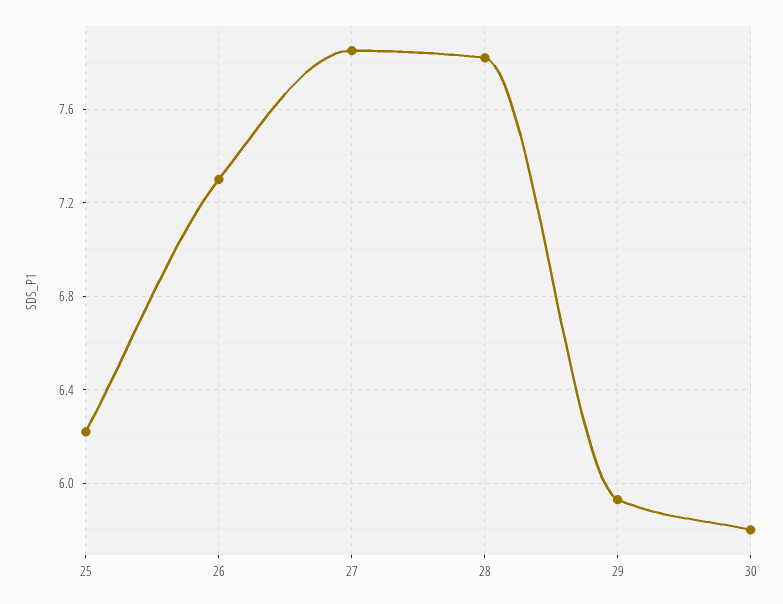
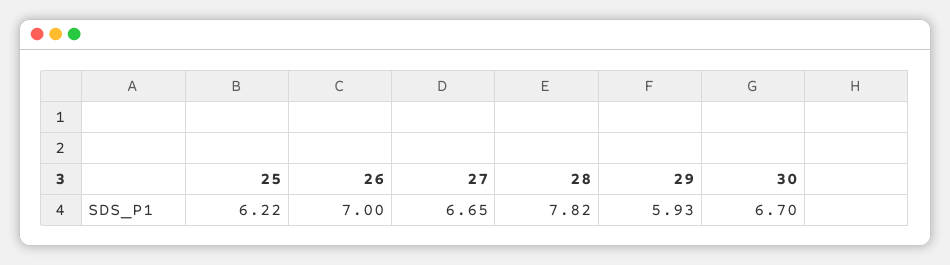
26: 7.3 -> 7
27: 7.85 -> 6.65
30: 5.8 -> 6.7

